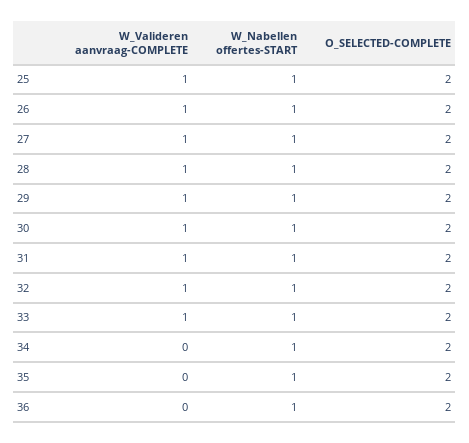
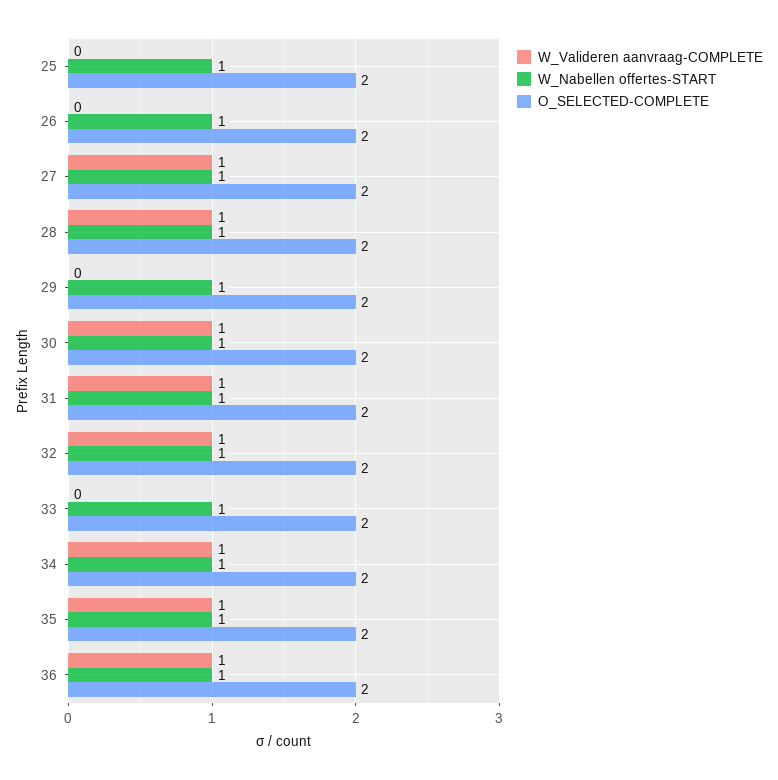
W_Valideren aanvraag-COMPLETE, 25: 1 -> 0
W_Valideren aanvraag-COMPLETE, 26: 1 -> 0
W_Valideren aanvraag-COMPLETE, 29: 1 -> 0
W_Valideren aanvraag-COMPLETE, 33: 1 -> 0
W_Valideren aanvraag-COMPLETE, 34: 0 -> 1
W_Valideren aanvraag-COMPLETE, 35: 0 -> 1
W_Valideren aanvraag-COMPLETE, 36: 0 -> 1

